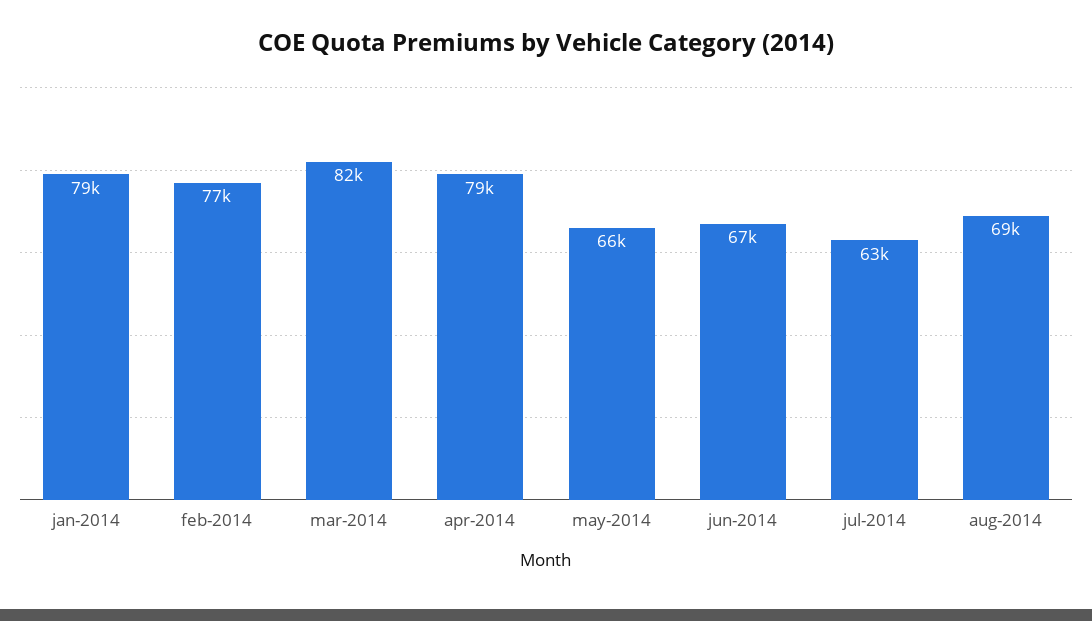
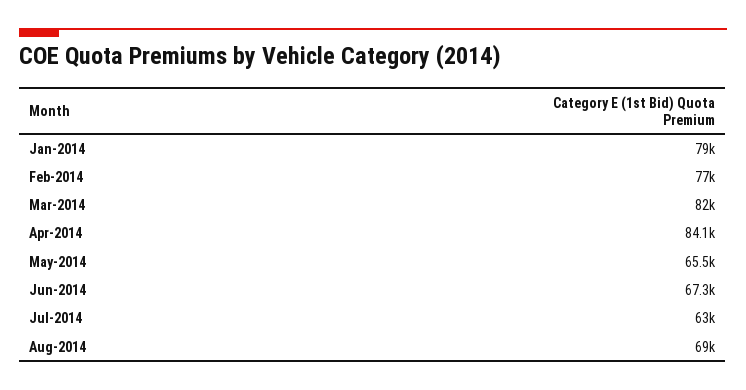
apr-2014: 79000 -> 84100

